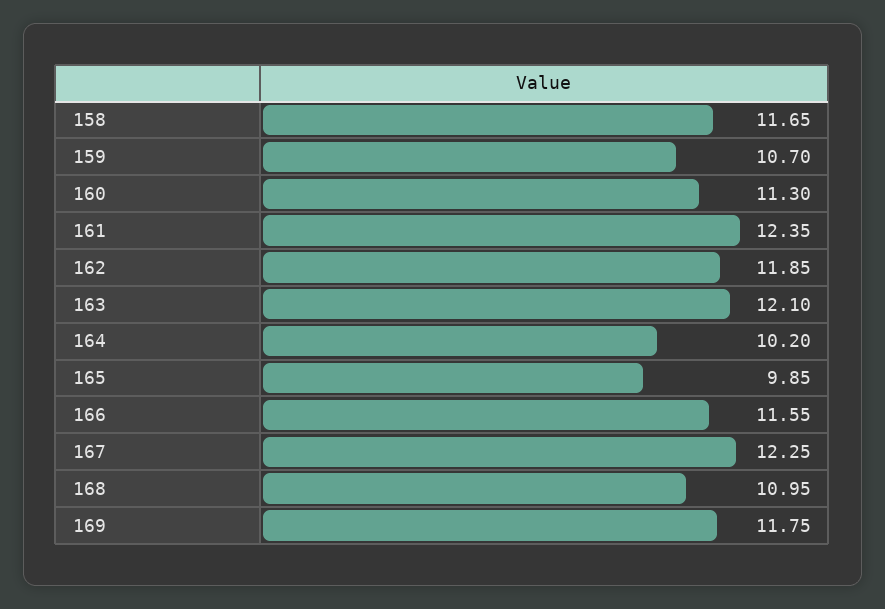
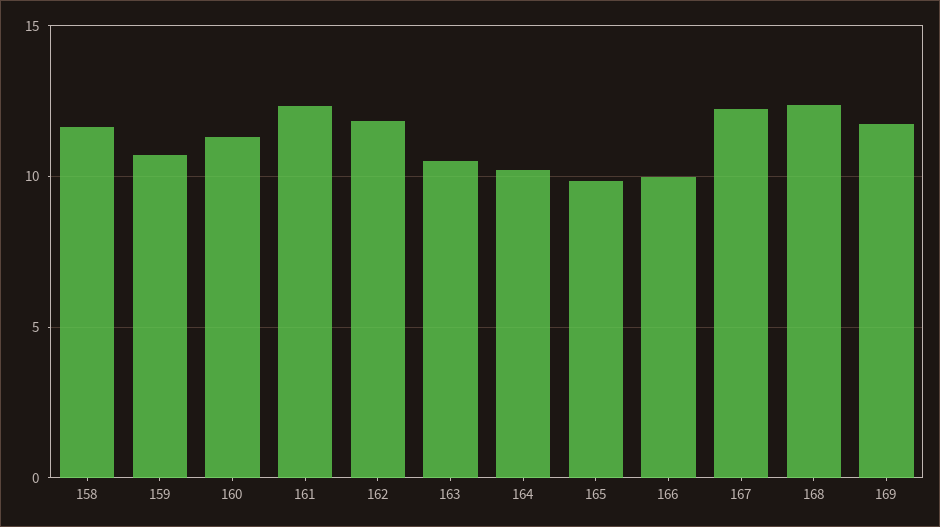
163: 12.1 -> 10.5
166: 11.55 -> 10
168: 10.95 -> 12.5

